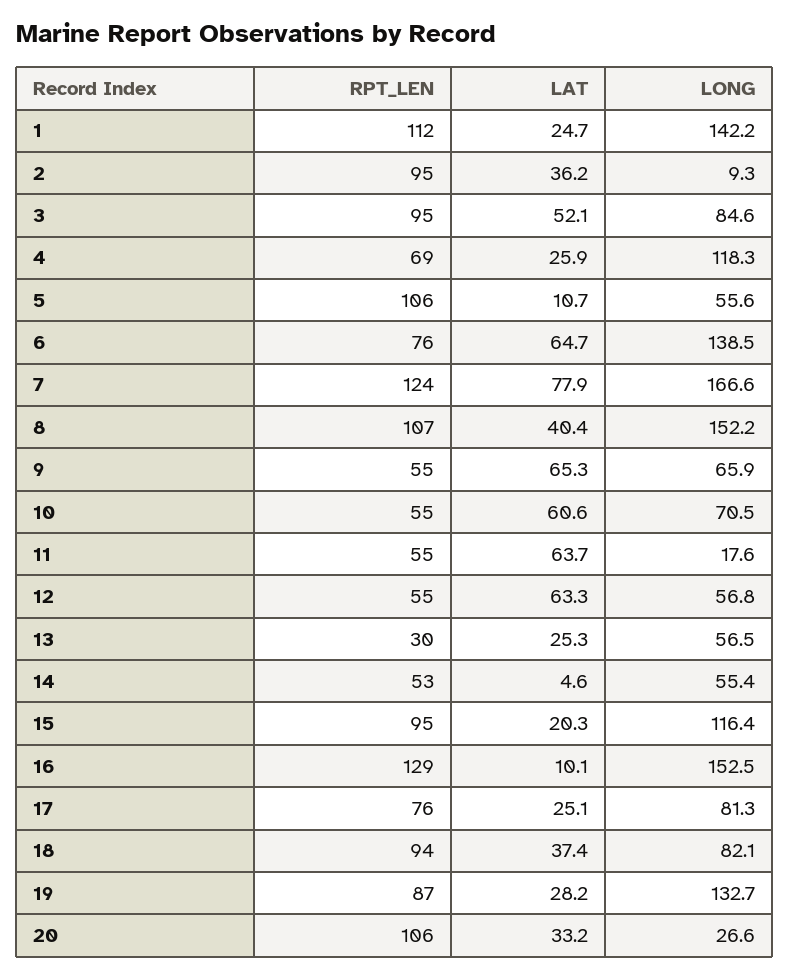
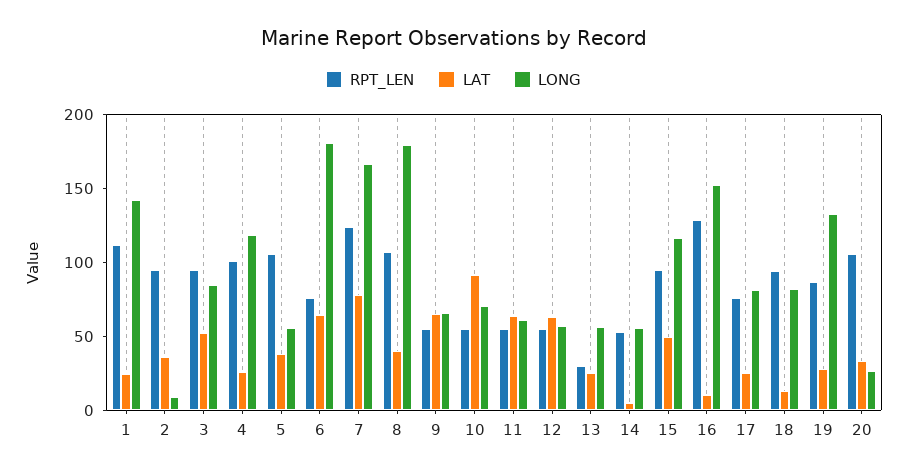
RPT_LEN, 4: 69 -> 100
LAT, 5: 10.7 -> 40
LONG, 6: 138.5 -> 180
LONG, 8: 152.2 -> 180
LAT, 10: 60.6 -> 90
LONG, 11: 17.6 -> 60
LAT, 15: 20.3 -> 50
LAT, 18: 37.4 -> 10

